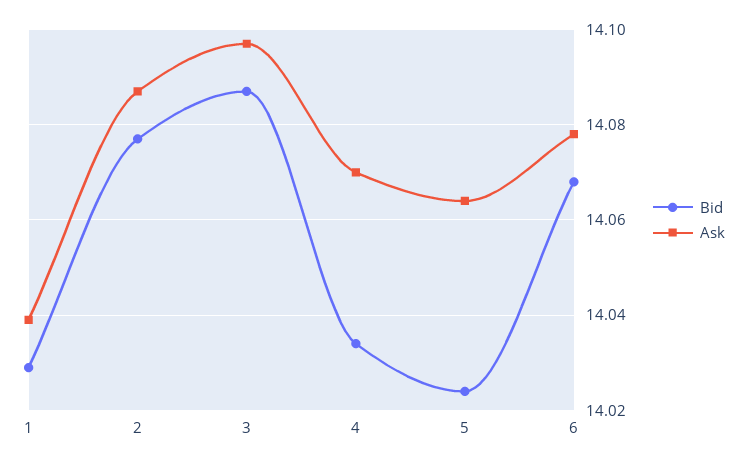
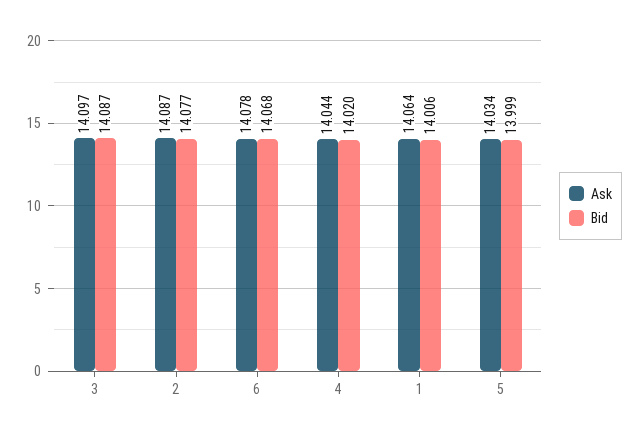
Bid, 1: 14.03 -> 14.006
Ask, 1: 14.04 -> 14.064
Bid, 4: 14.035 -> 14.02
Ask, 4: 14.07 -> 14.044
Bid, 5: 14.025 -> 13.999
Ask, 5: 14.065 -> 14.034

